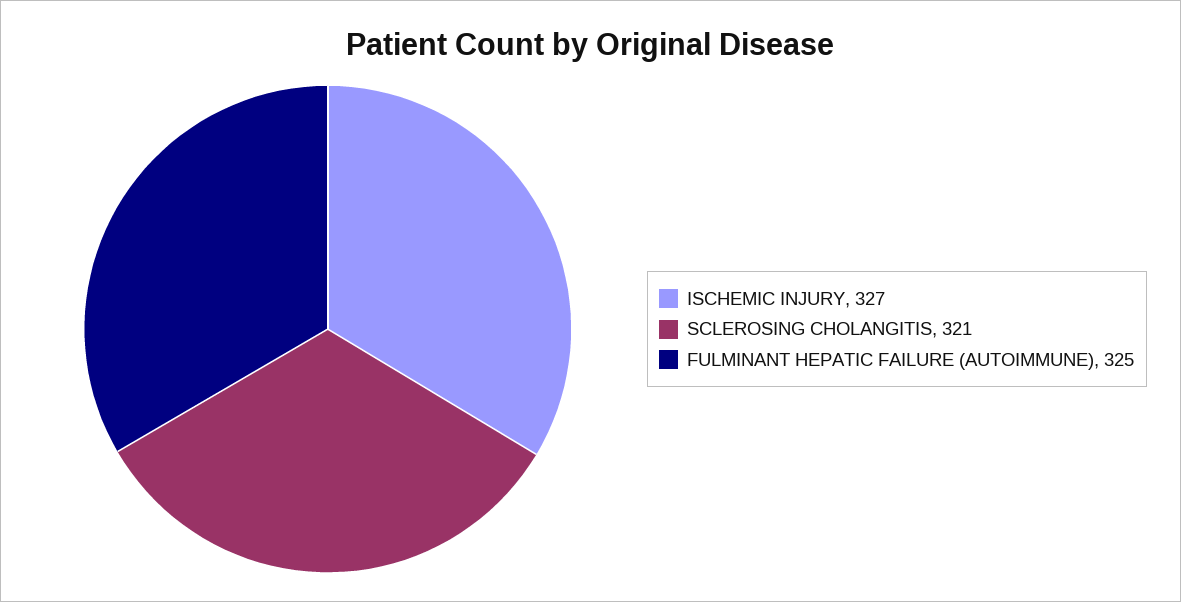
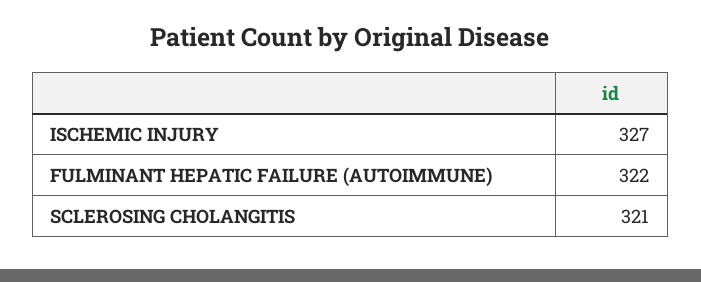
FULMINANT HEPATIC FAILURE (AUTOIMMUNE): 325 -> 322

